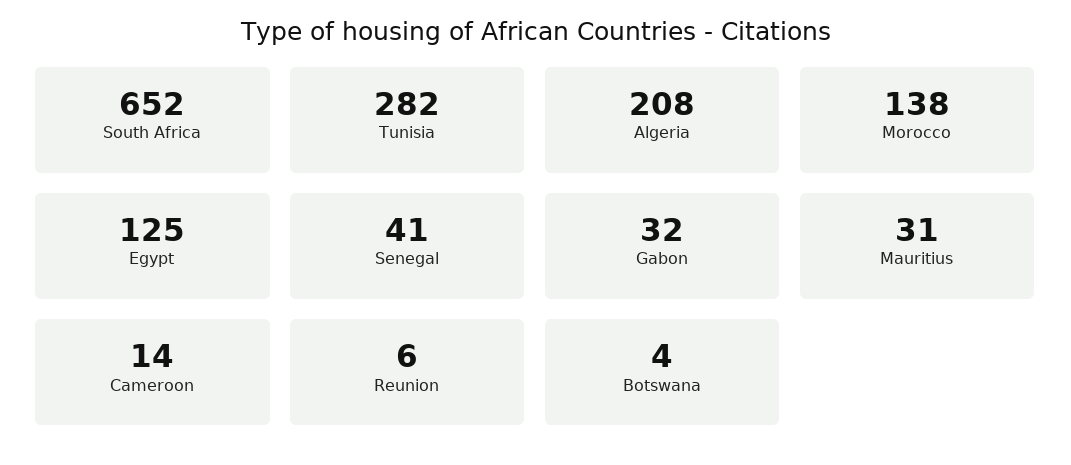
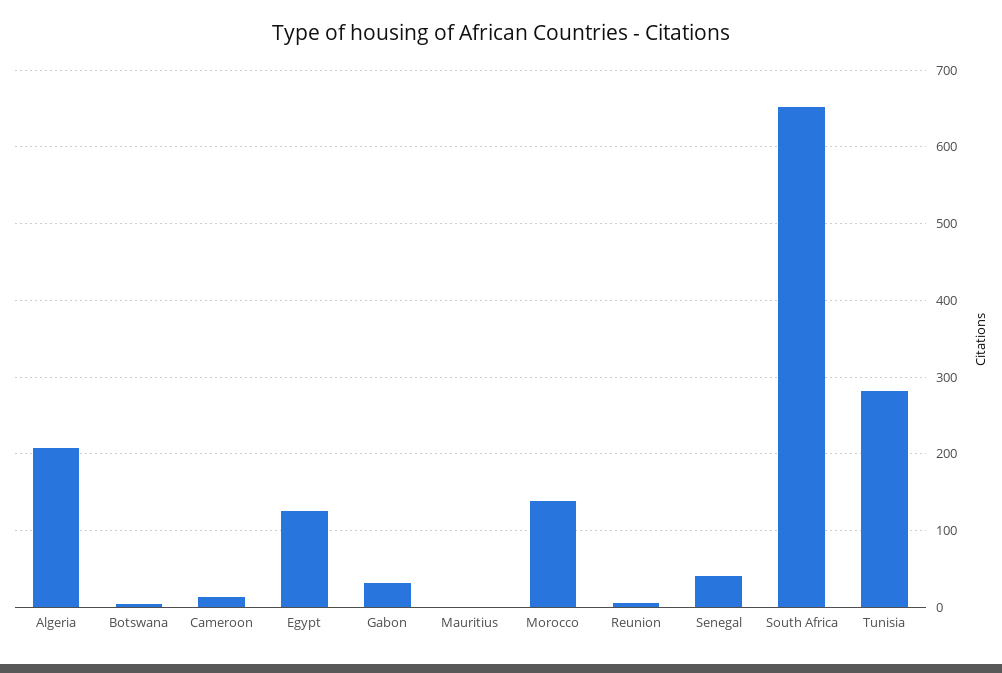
Mauritius: 31 -> 0

